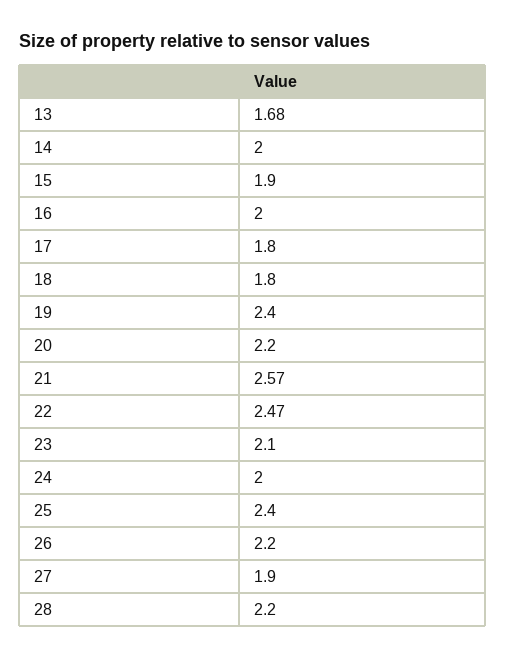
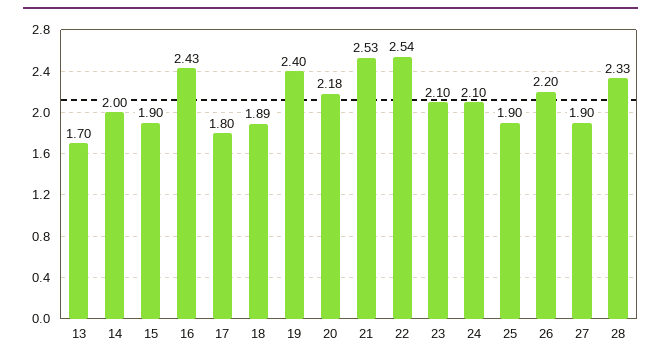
13: 1.68 -> 1.7
16: 2 -> 2.43
18: 1.8 -> 1.89
20: 2.2 -> 2.18
21: 2.57 -> 2.53
22: 2.47 -> 2.54
24: 2 -> 2.1
25: 2.4 -> 1.9
28: 2.2 -> 2.33

